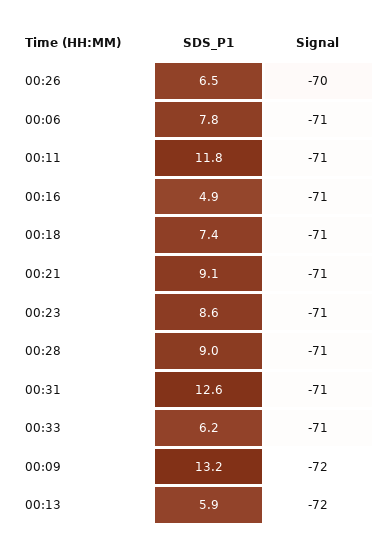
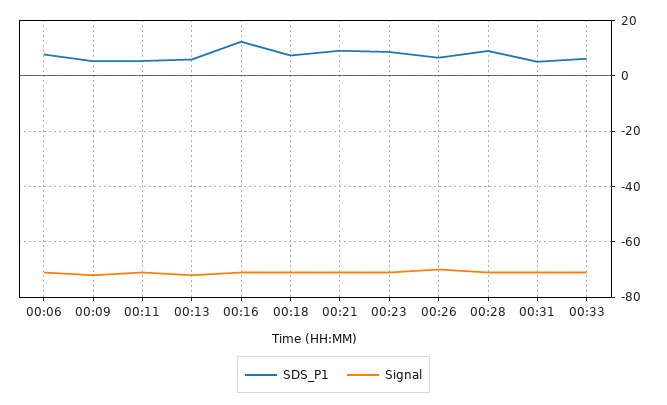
SDS_P1, 00:11: 11.8 -> 5
SDS_P1, 00:16: 4.9 -> 12.5
SDS_P1, 00:31: 12.6 -> 5
SDS_P1, 00:09: 13.2 -> 5

